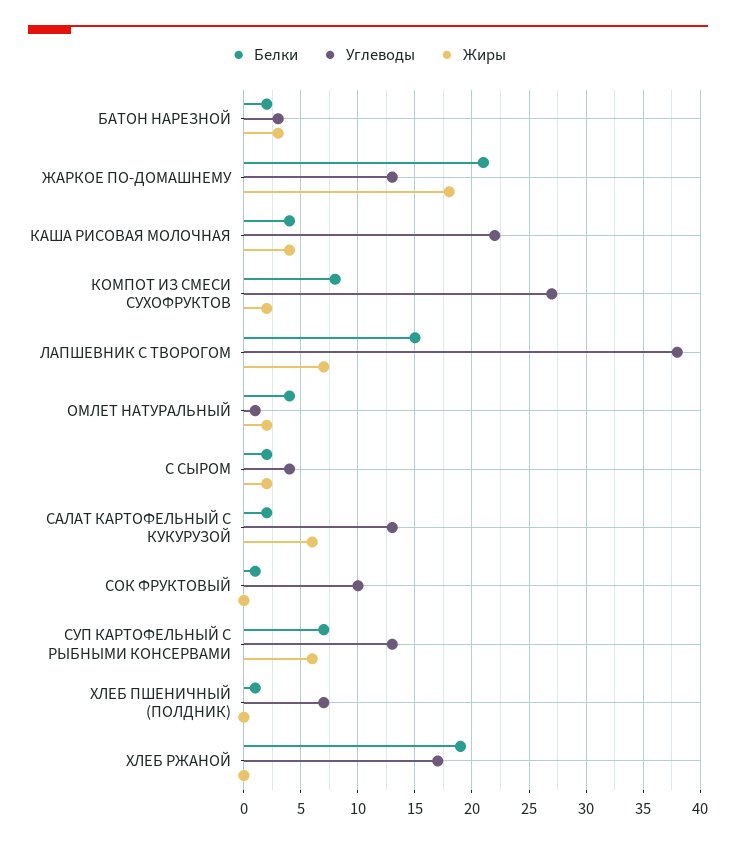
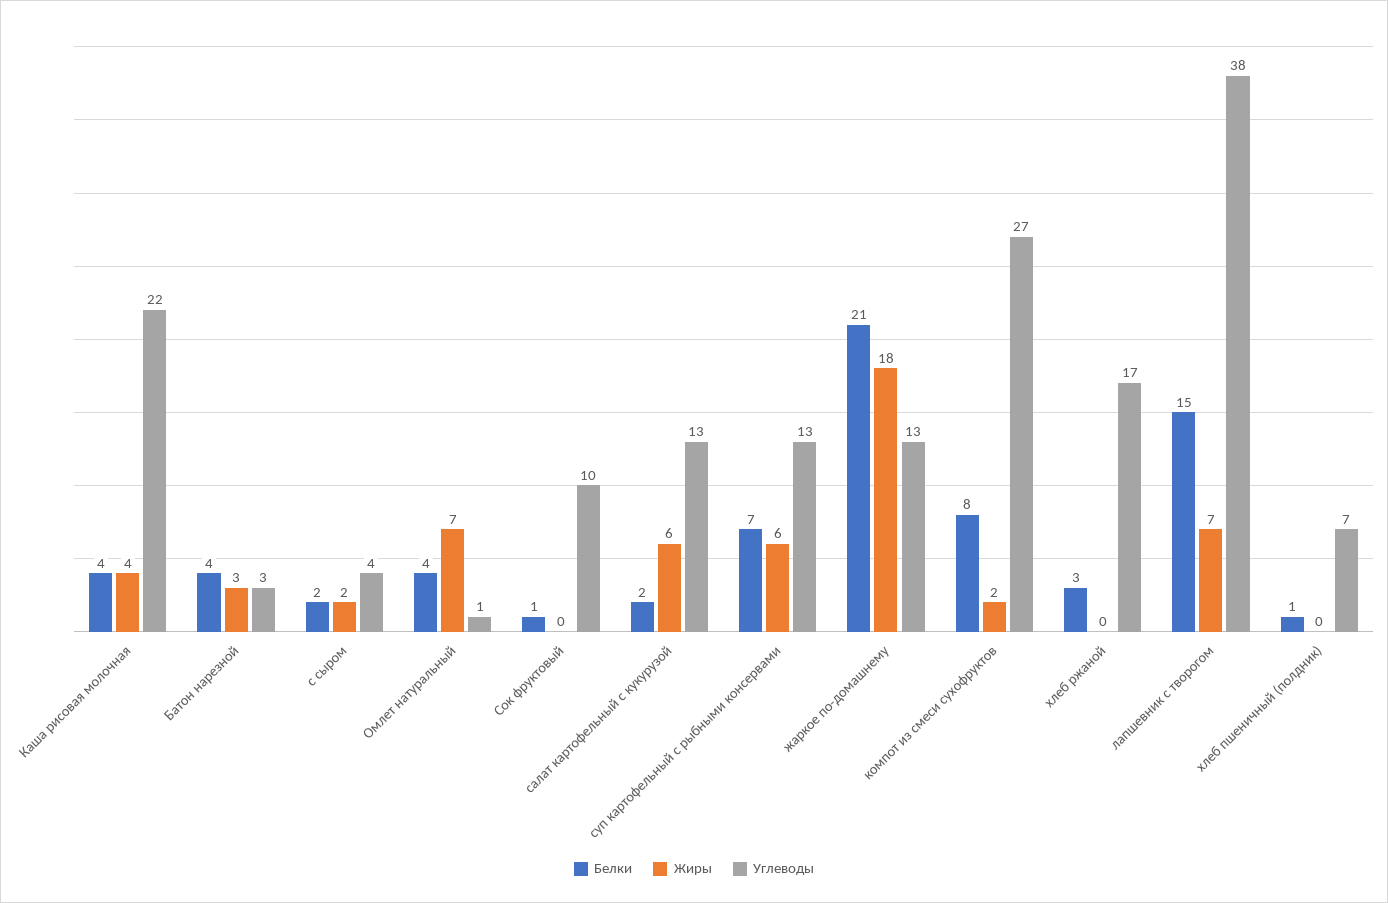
Белки, БАТОН НАРЕЗНОЙ: 2 -> 4
Жиры, ОМЛЕТ НАТУРАЛЬНЫЙ: 2 -> 7
Белки, ХЛЕБ РЖАНОЙ: 19 -> 3

